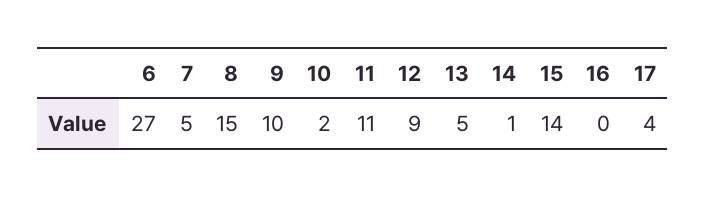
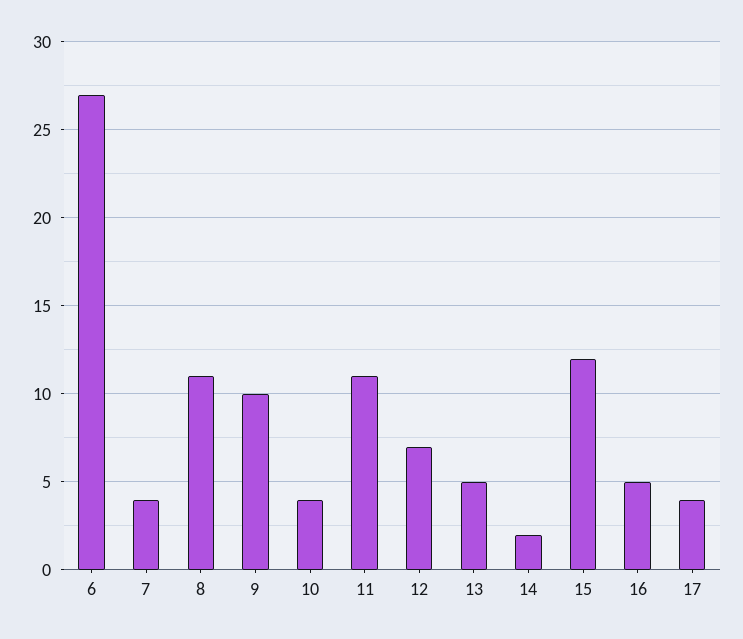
7: 5 -> 4
8: 15 -> 11
10: 2 -> 4
12: 9 -> 7
14: 1 -> 2
15: 14 -> 12
16: 0 -> 5

